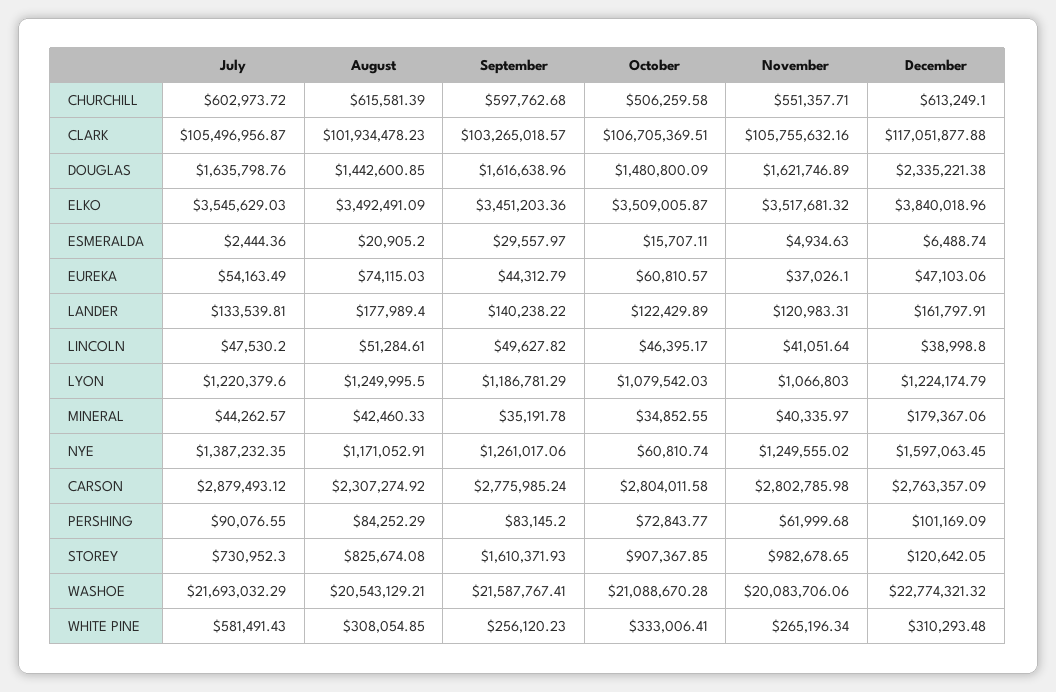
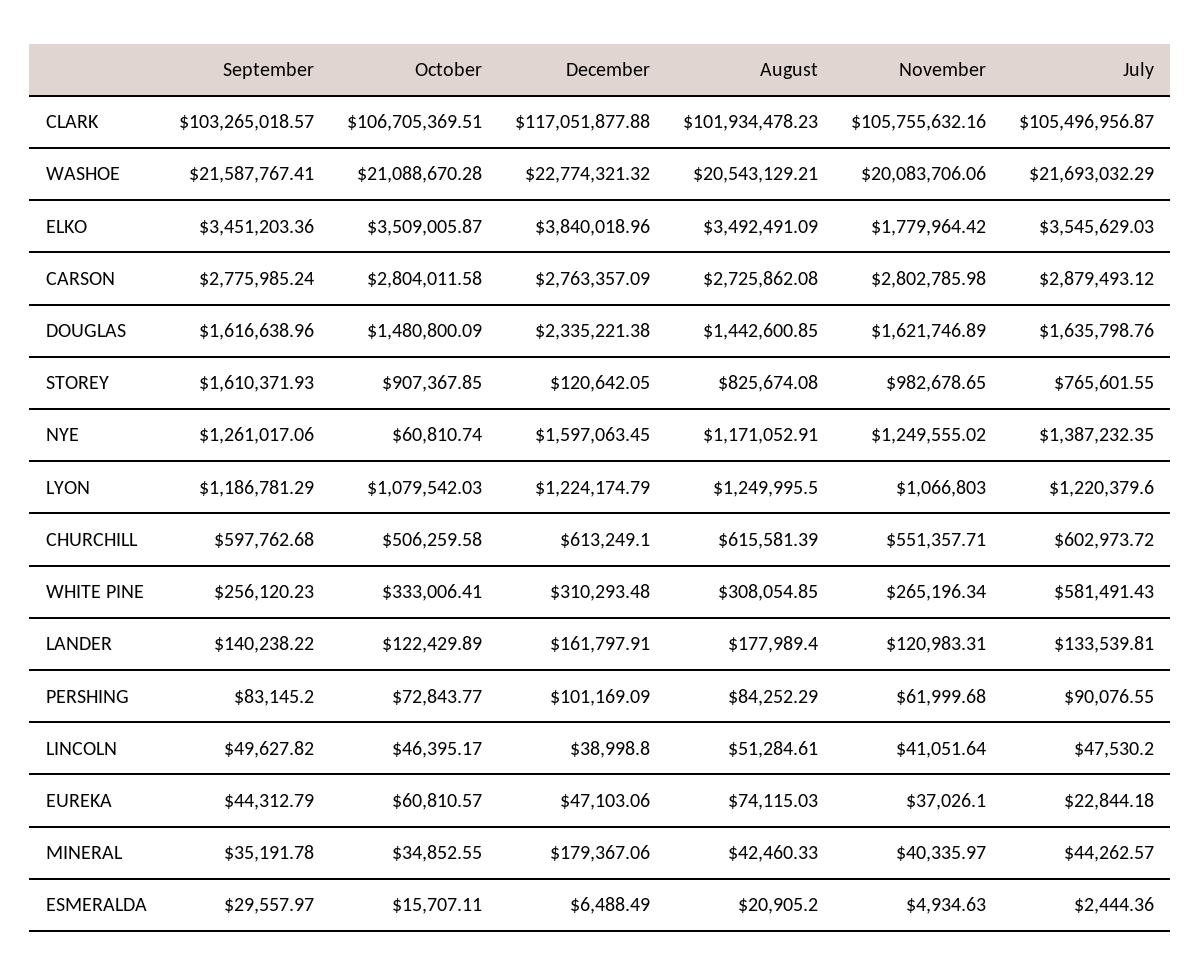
November, ELKO: 3517681.32 -> 1779964.42
December, ESMERALDA: 6488.74 -> 6488.49
July, EUREKA: 54163.49 -> 22844.18
August, CARSON: 2307274.92 -> 2725862.08
July, STOREY: 730952.3 -> 765601.55

